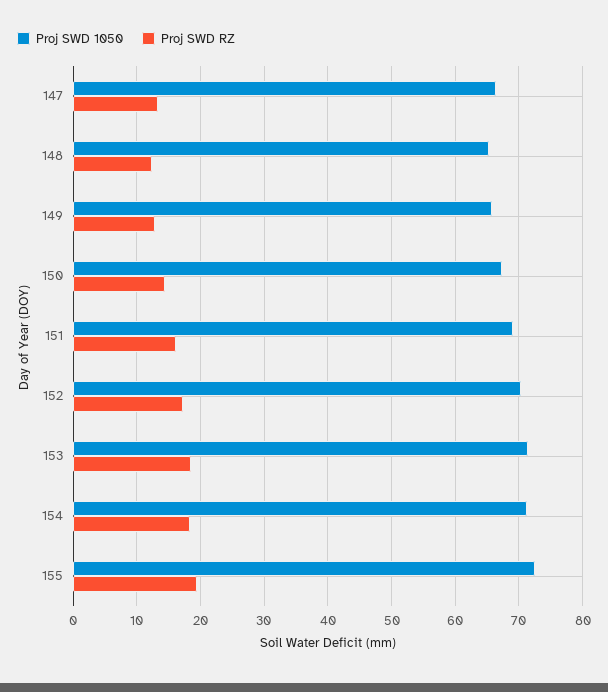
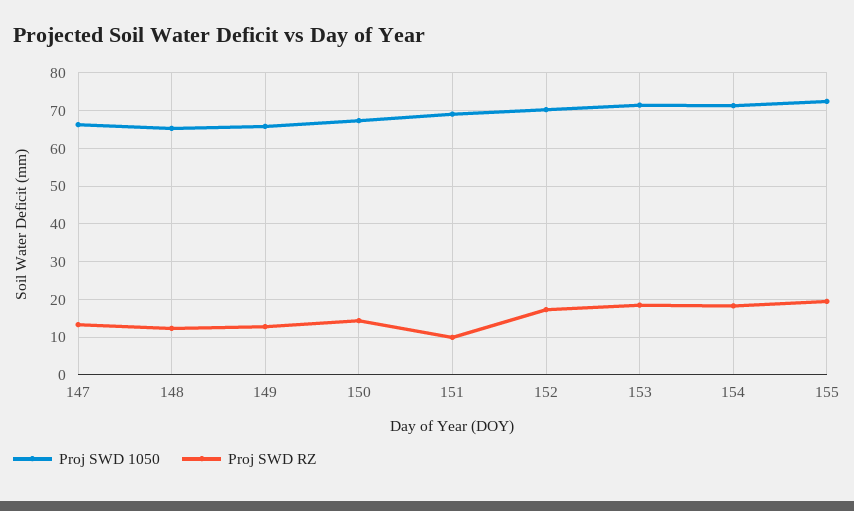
Proj SWD RZ, 151: 16 -> 10

